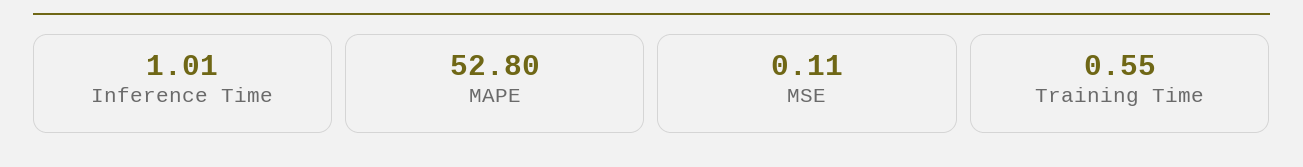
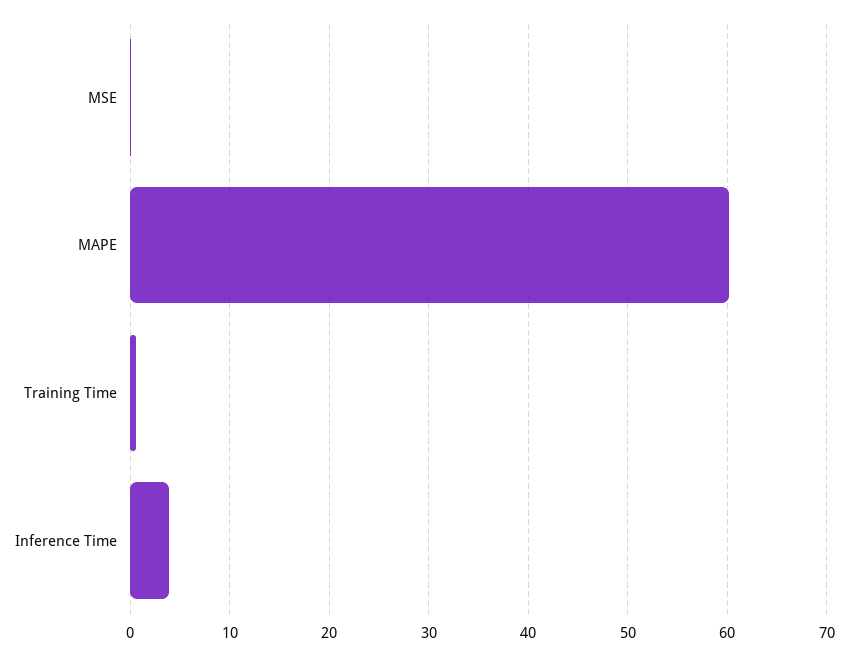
Inference Time: 1.01 -> 4
MAPE: 52.8 -> 60

